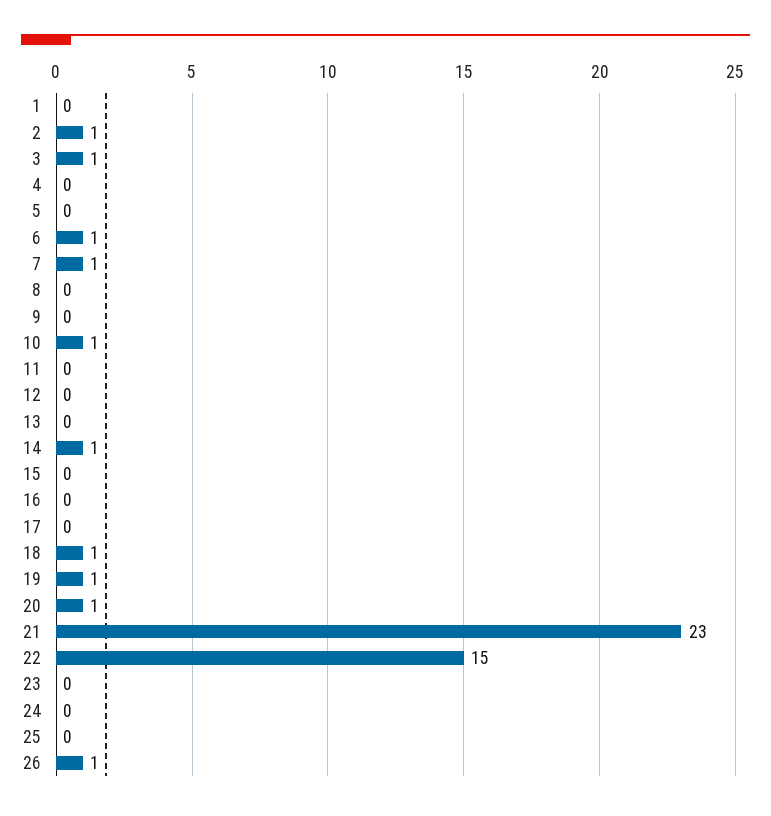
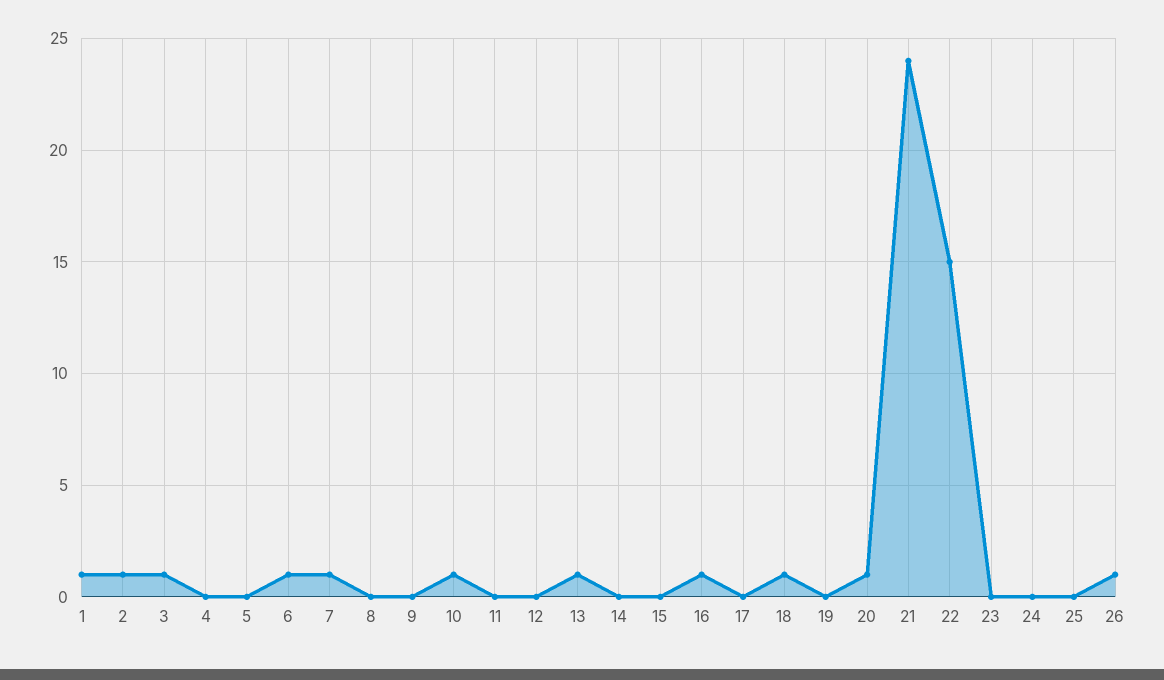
1: 0 -> 1
13: 0 -> 1
14: 1 -> 0
16: 0 -> 1
19: 1 -> 0
21: 23 -> 24

